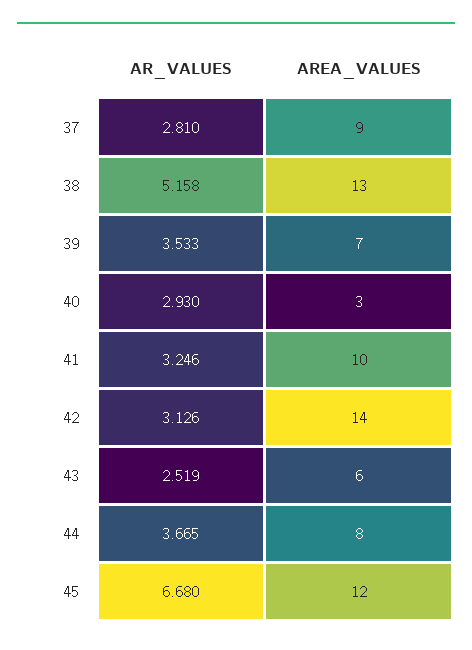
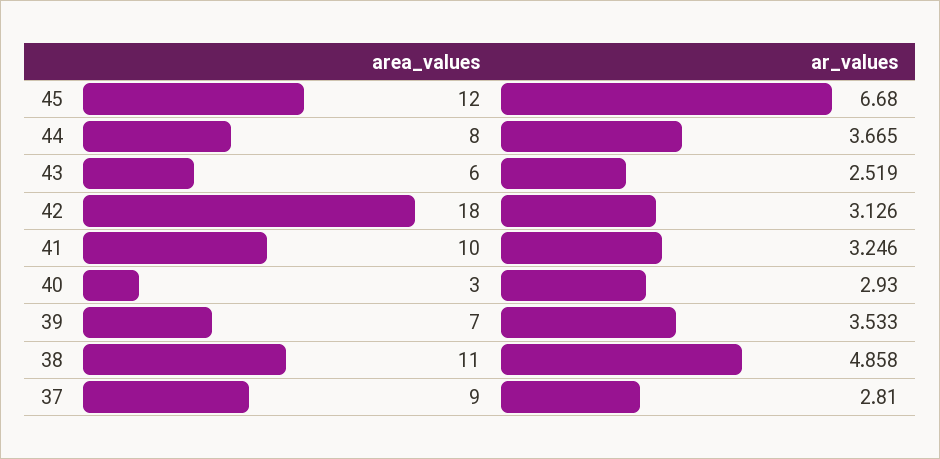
AR_VALUES, 38: 5.158 -> 4.858
AREA_VALUES, 38: 13 -> 11
AREA_VALUES, 42: 14 -> 18

